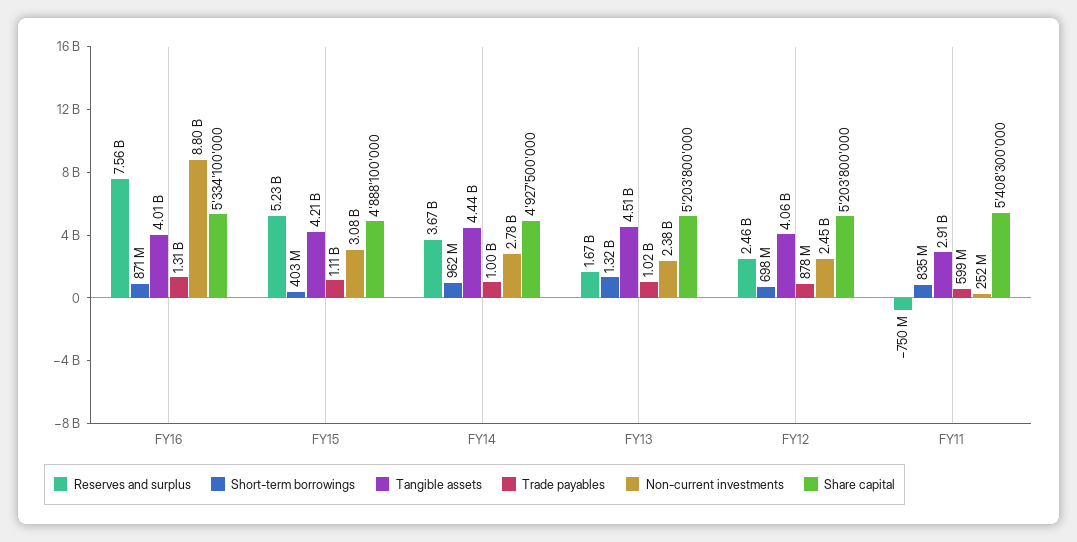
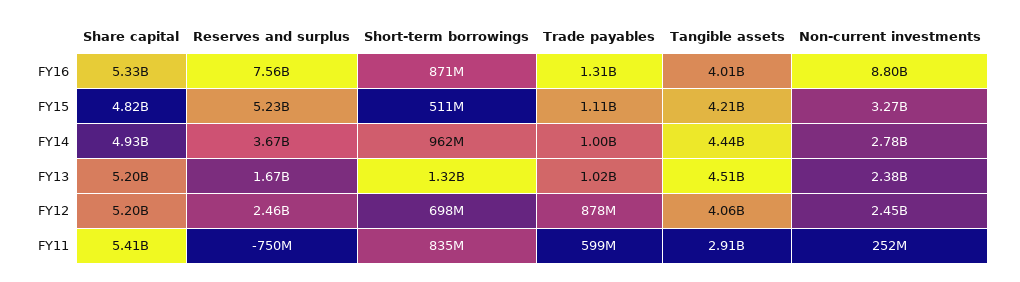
Short-term borrowings, FY15: 403000000 -> 511000000
Non-current investments, FY15: 3080000000 -> 3270000000
Share capital, FY15: 4888100000 -> 4820000000

